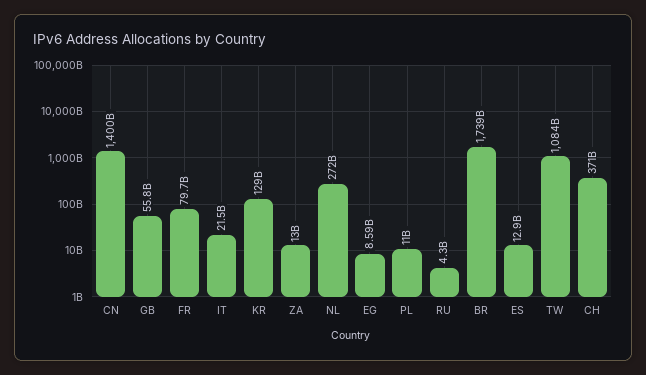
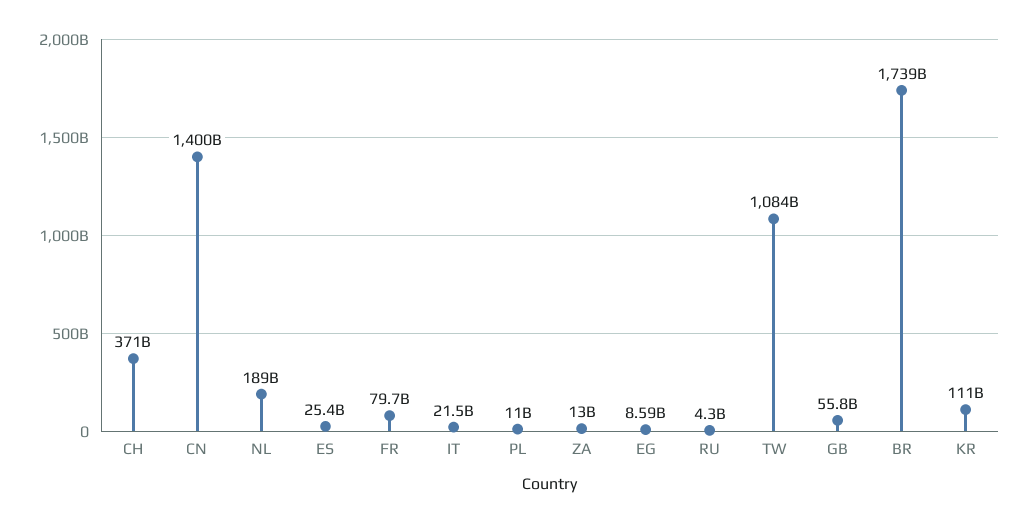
KR: 129000000000 -> 111000000000
NL: 272000000000 -> 189000000000
ES: 12900000000 -> 25400000000

